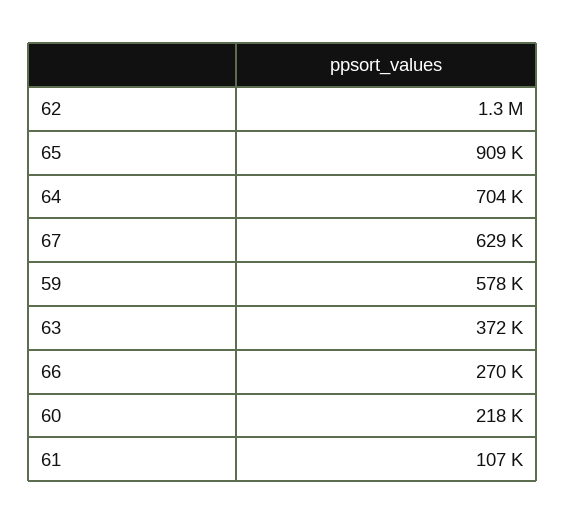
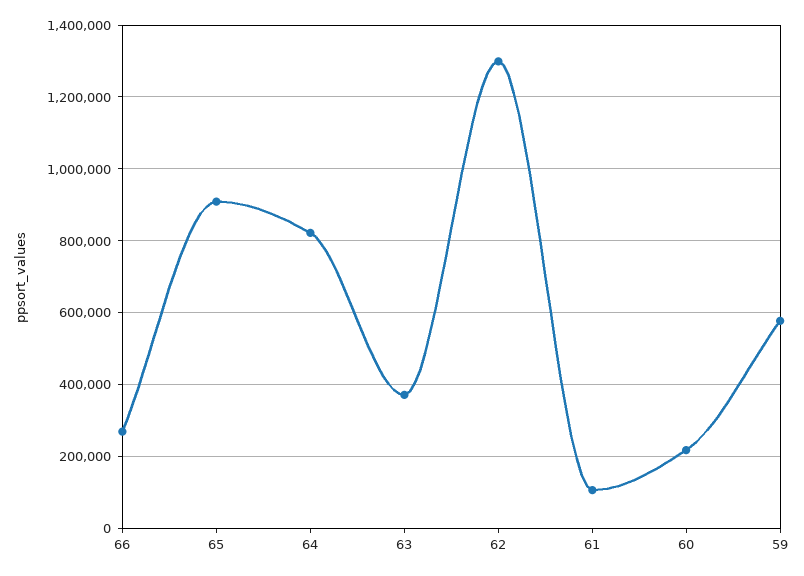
64: 704000 -> 820000
67: 629000 -> none

